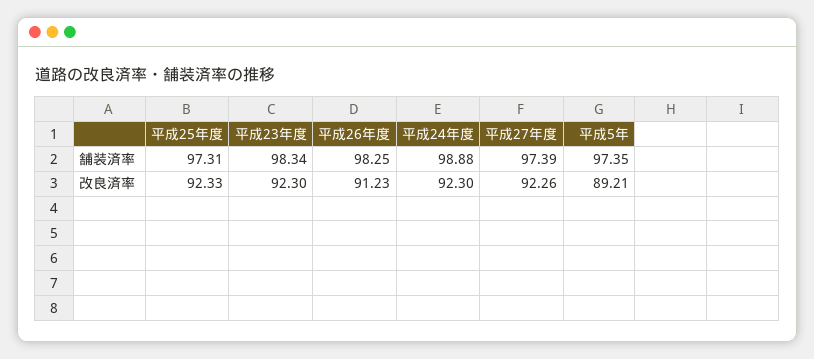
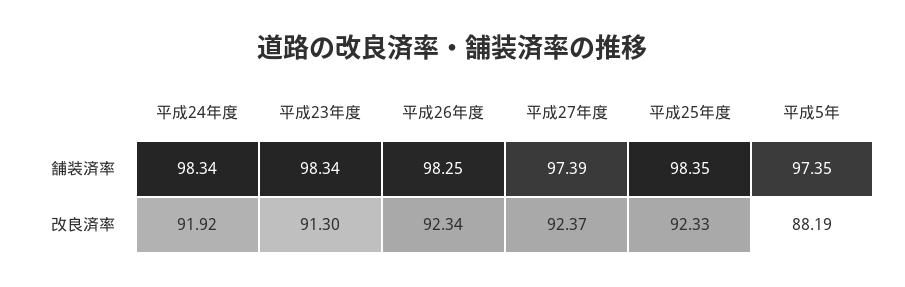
平成25年度, 舗装済率: 97.31 -> 98.35
平成24年度, 舗装済率: 98.88 -> 98.34
平成23年度, 改良済率: 92.3 -> 91.3
平成26年度, 改良済率: 91.23 -> 92.34
平成24年度, 改良済率: 92.3 -> 91.92
平成27年度, 改良済率: 92.26 -> 92.37
平成5年, 改良済率: 89.21 -> 88.19

